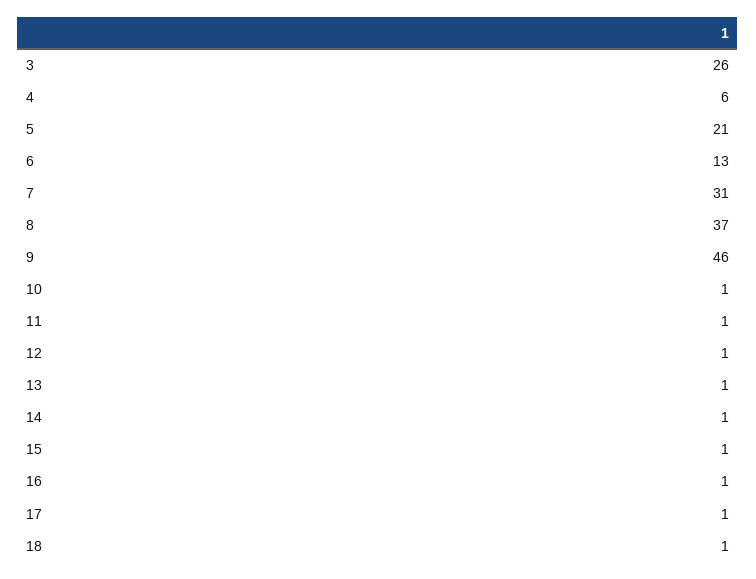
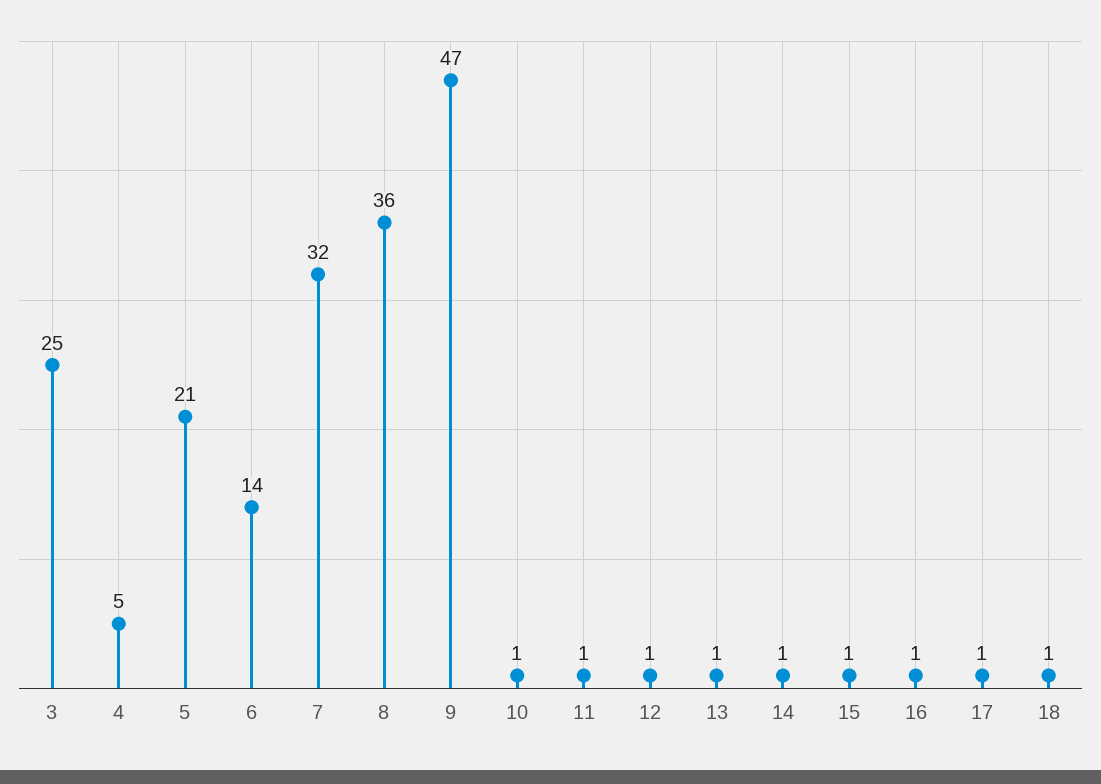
3: 26 -> 25
4: 6 -> 5
6: 13 -> 14
7: 31 -> 32
8: 37 -> 36
9: 46 -> 47

